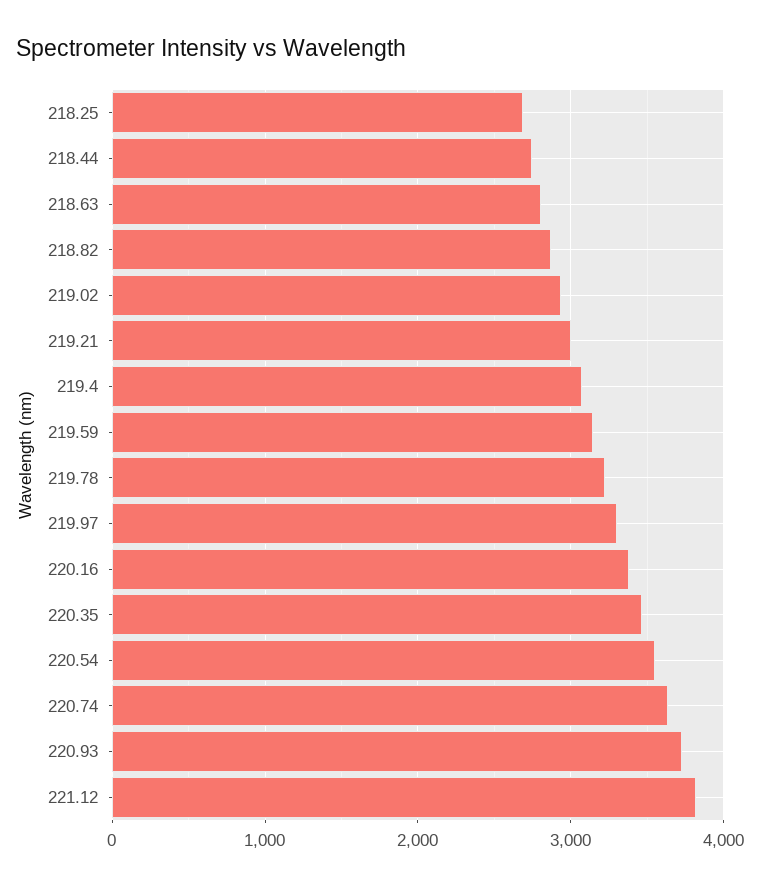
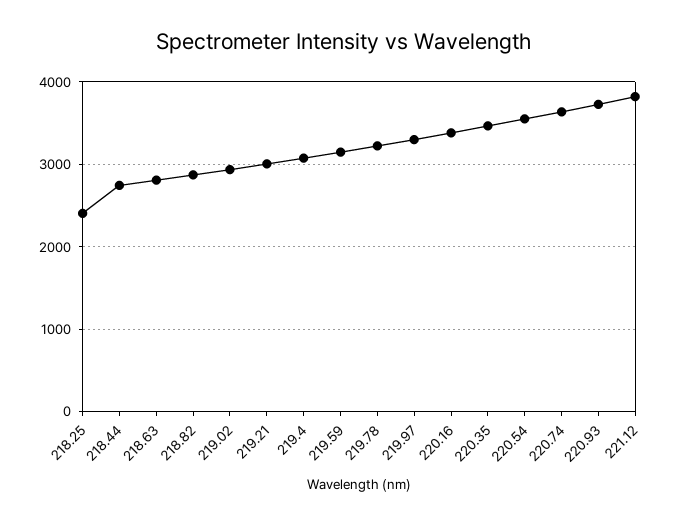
218.25: 2700 -> 2400

